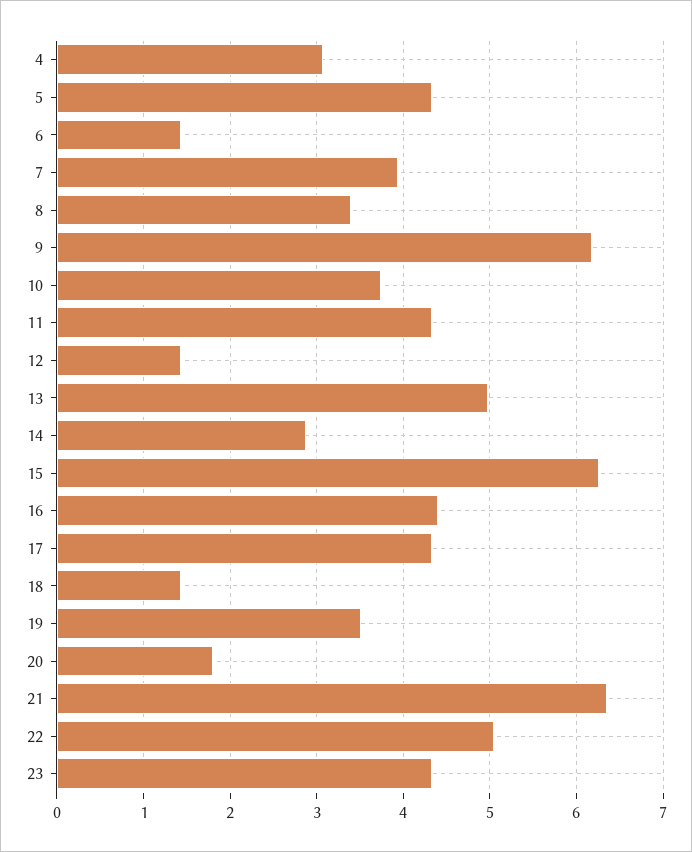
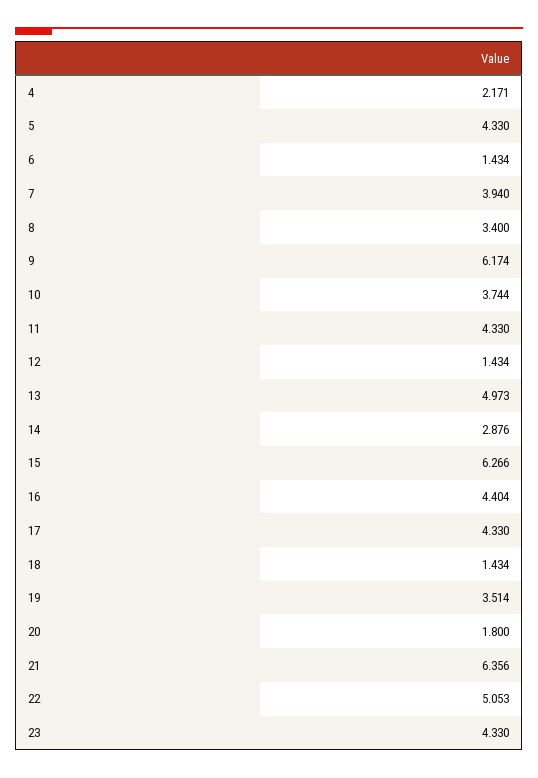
4: 3.1 -> 2.171

